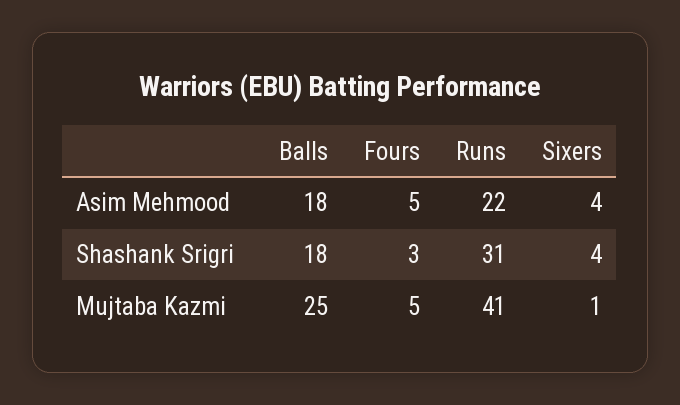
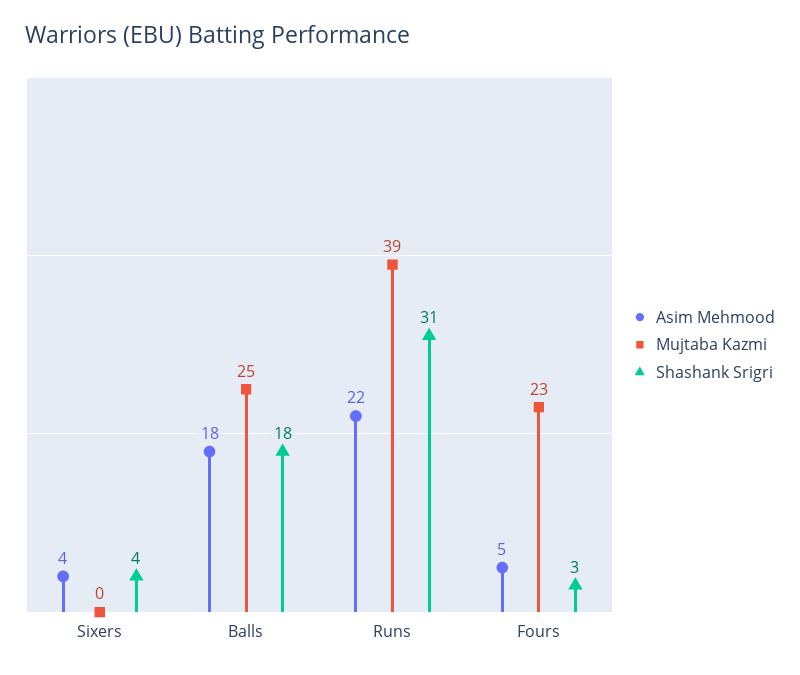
Mujtaba Kazmi, Fours: 5 -> 23
Mujtaba Kazmi, Runs: 41 -> 39
Mujtaba Kazmi, Sixers: 1 -> 0

